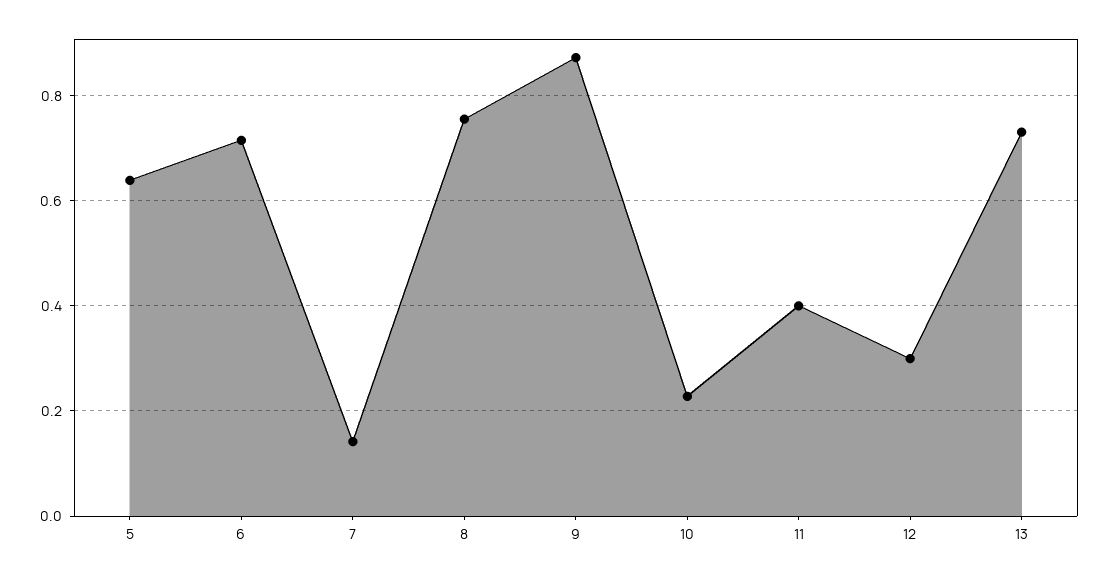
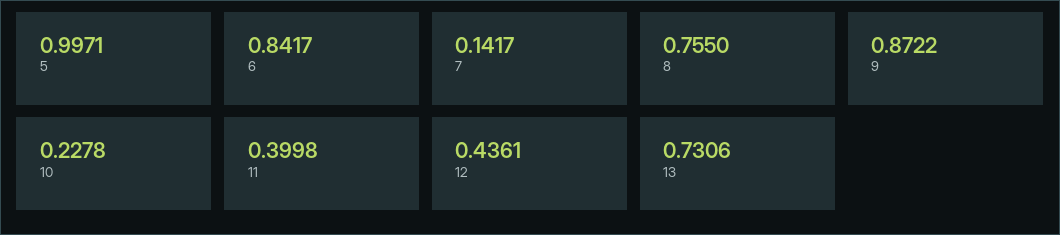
5: 0.64 -> 0.9971
6: 0.72 -> 0.8417
12: 0.3 -> 0.4361

